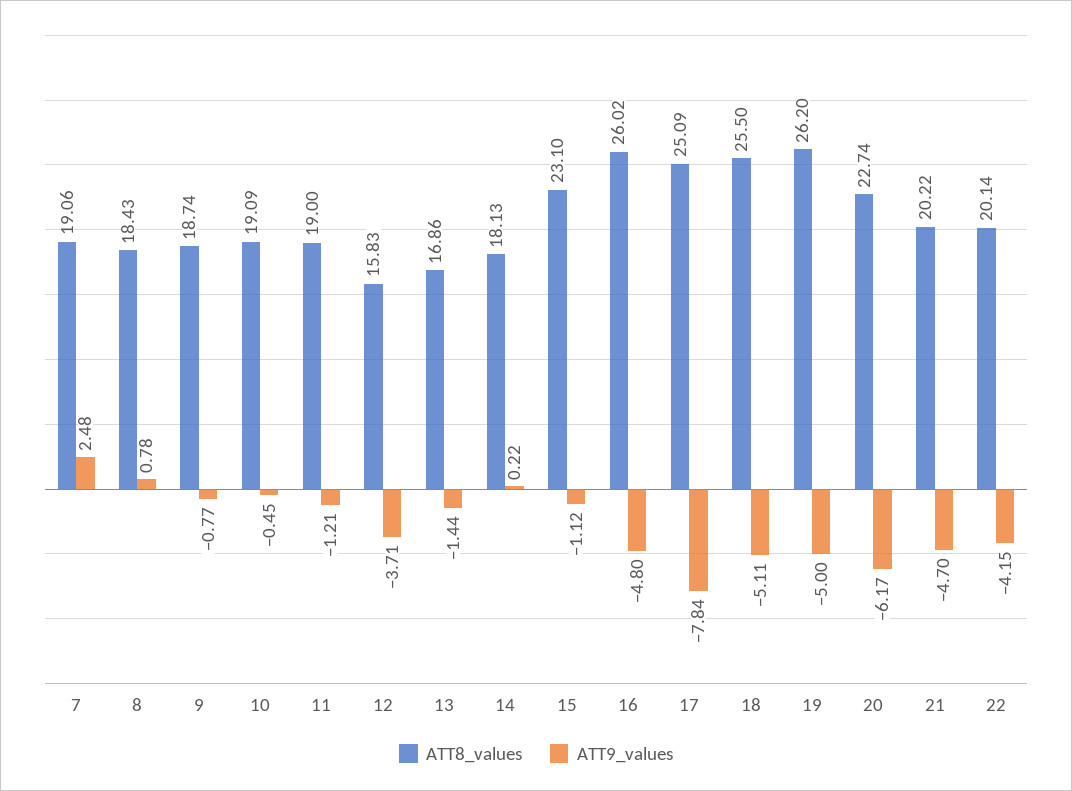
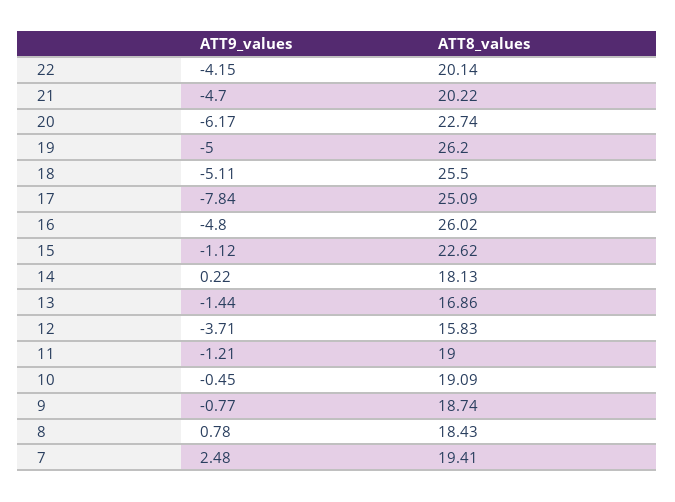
ATT8_values, 7: 19.06 -> 19.41
ATT8_values, 15: 23.1 -> 22.62

